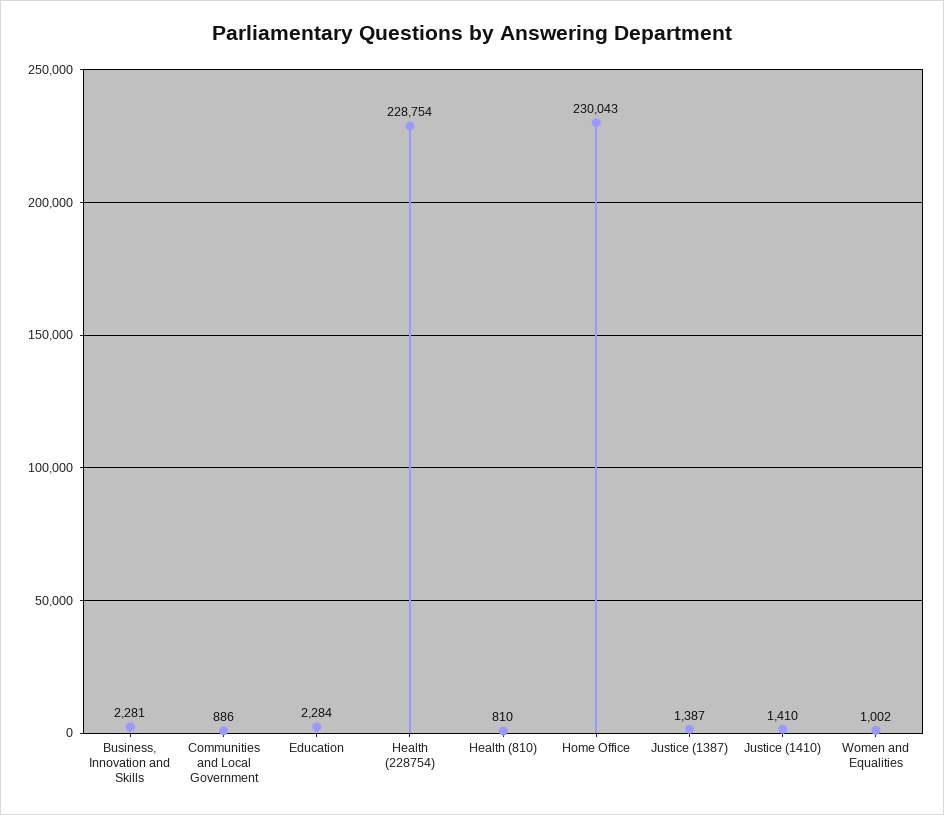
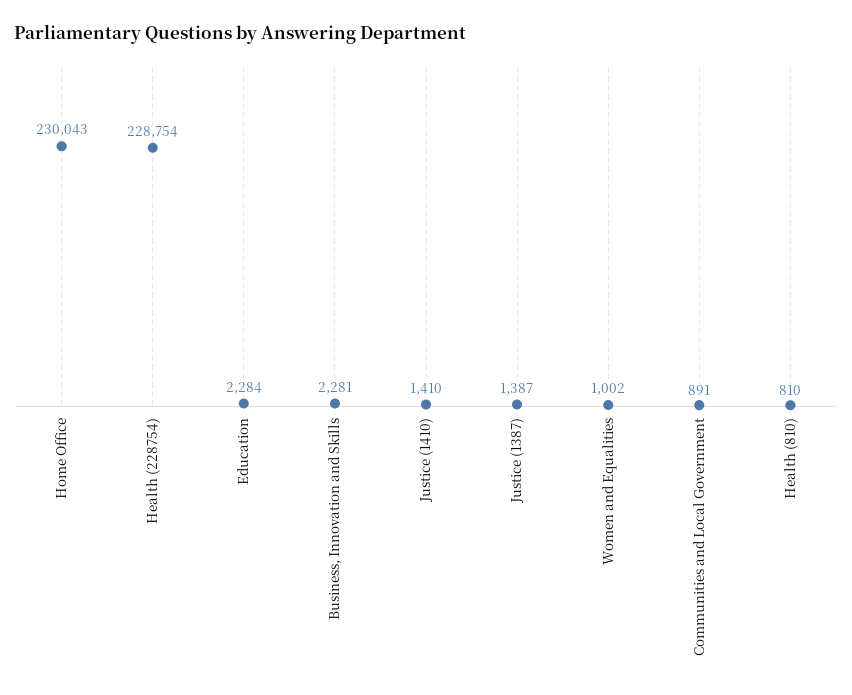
Communities and Local Government: 886 -> 891

